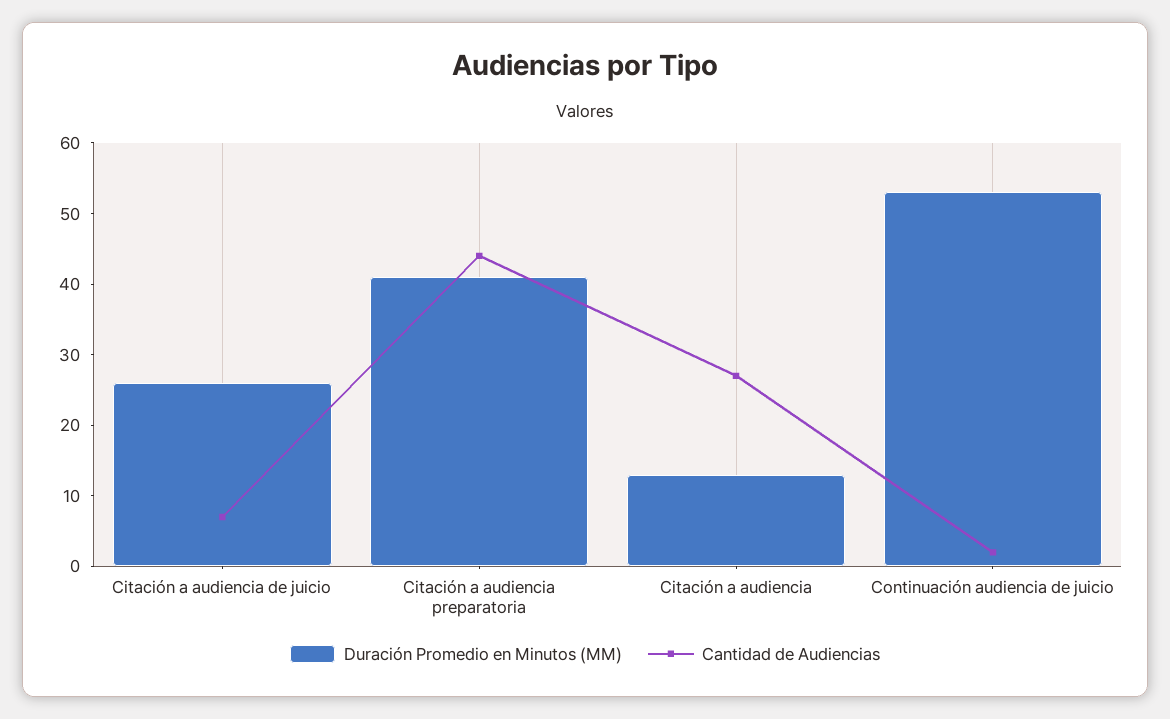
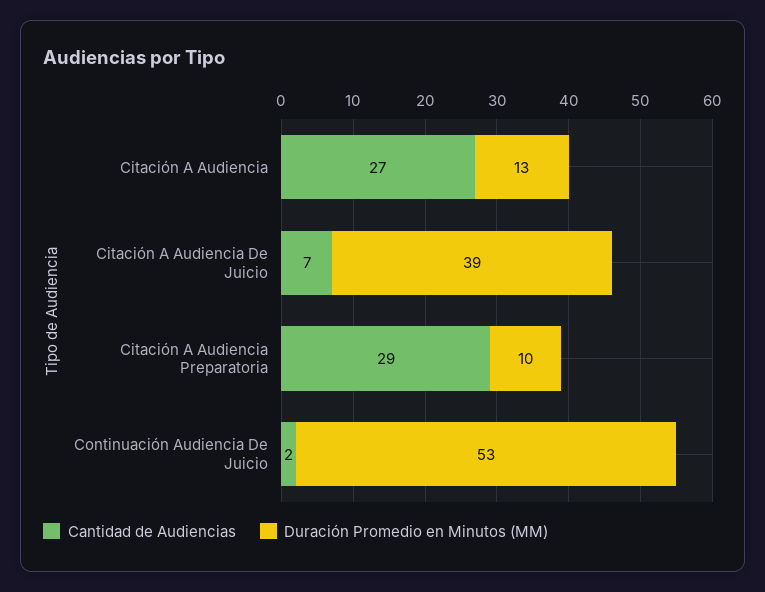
Duración Promedio en Minutos (MM), Citación a audiencia de juicio: 25 -> 39
Duración Promedio en Minutos (MM), Citación a audiencia preparatoria: 40 -> 10
Cantidad de Audiencias, Citación a audiencia preparatoria: 45 -> 29

